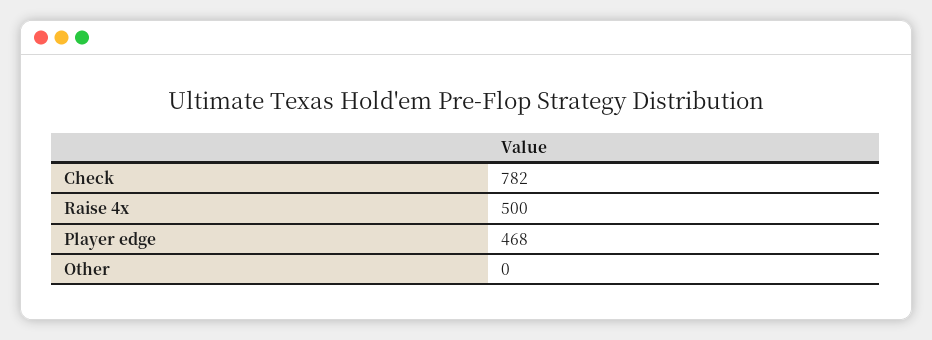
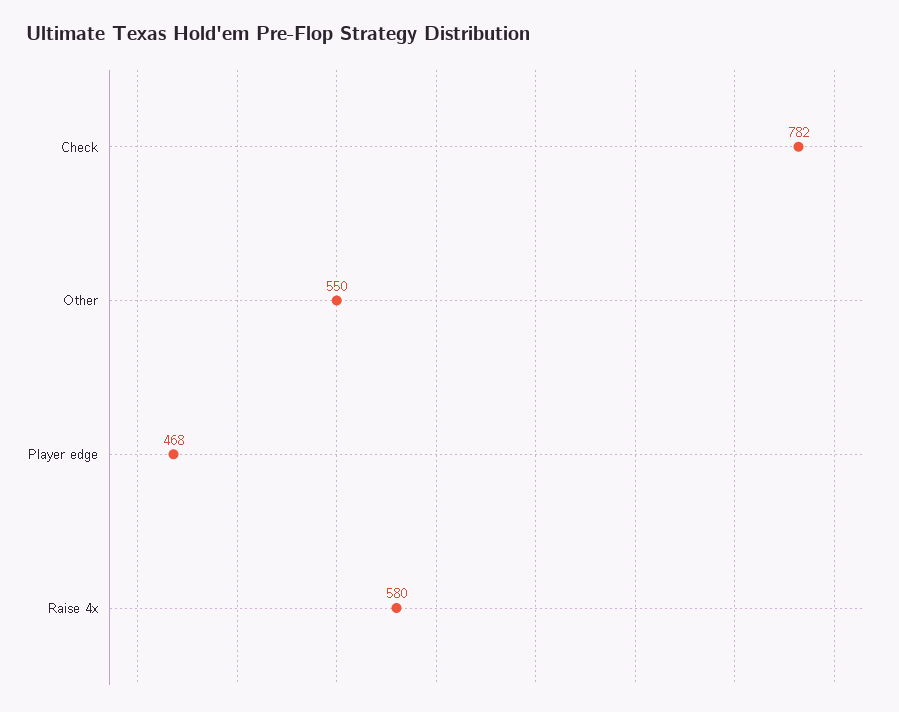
Raise 4x: 500 -> 580
Other: 0 -> 550

